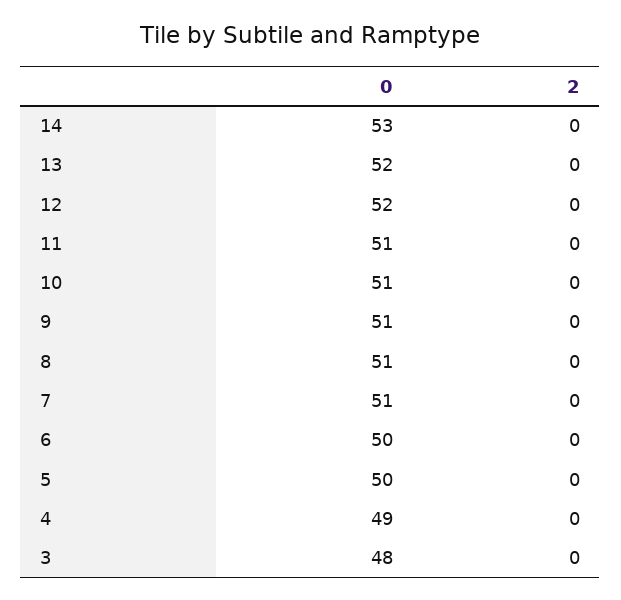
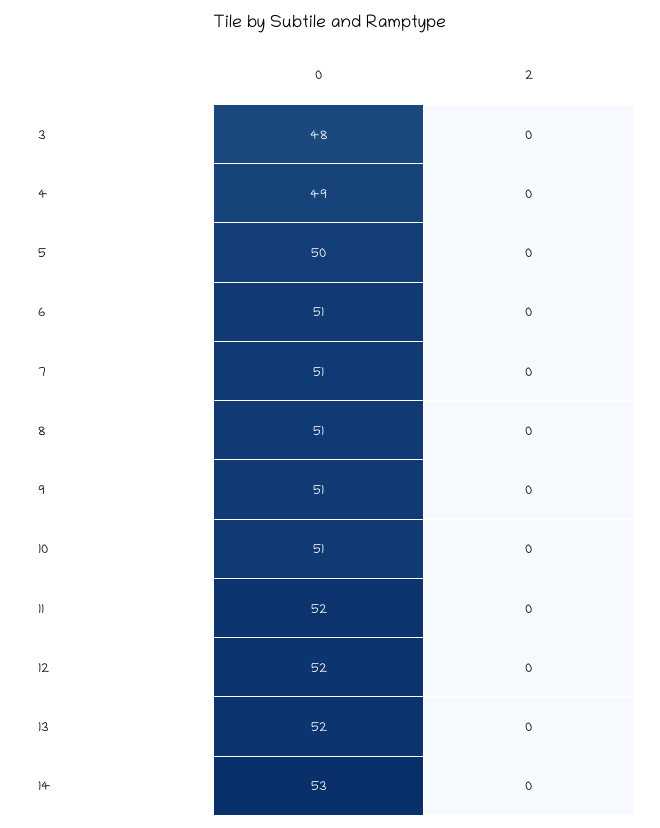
0, 11: 51 -> 52
0, 6: 50 -> 51

